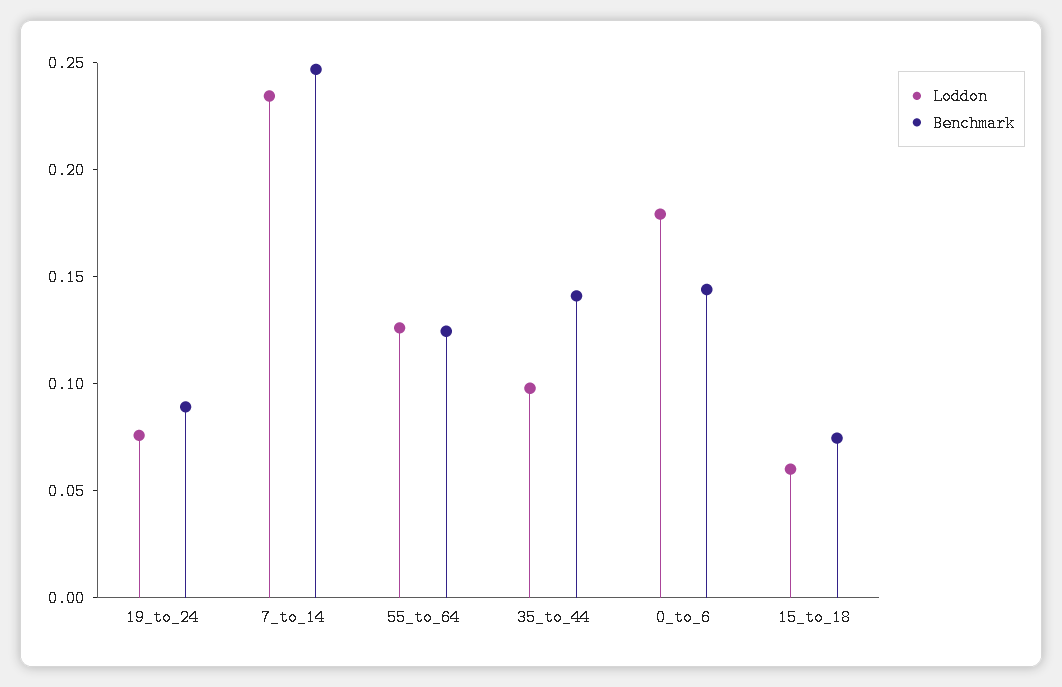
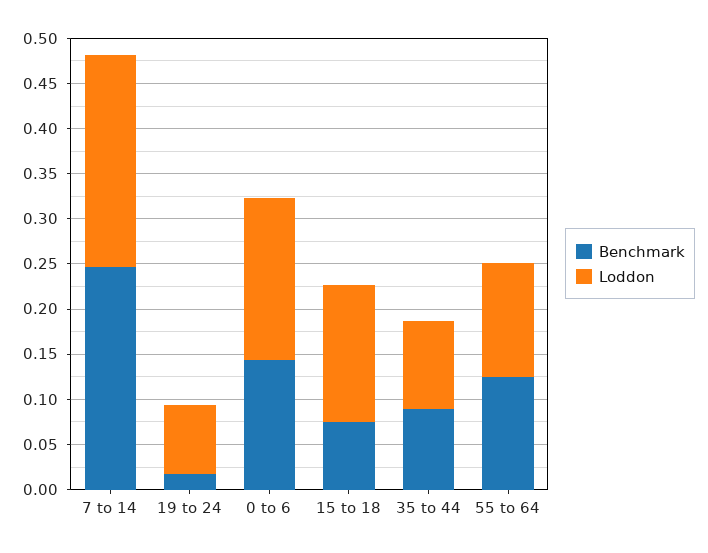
Benchmark, 19_to_24: 0.09 -> 0.02
Benchmark, 35_to_44: 0.14 -> 0.09
Loddon, 15_to_18: 0.06 -> 0.15

